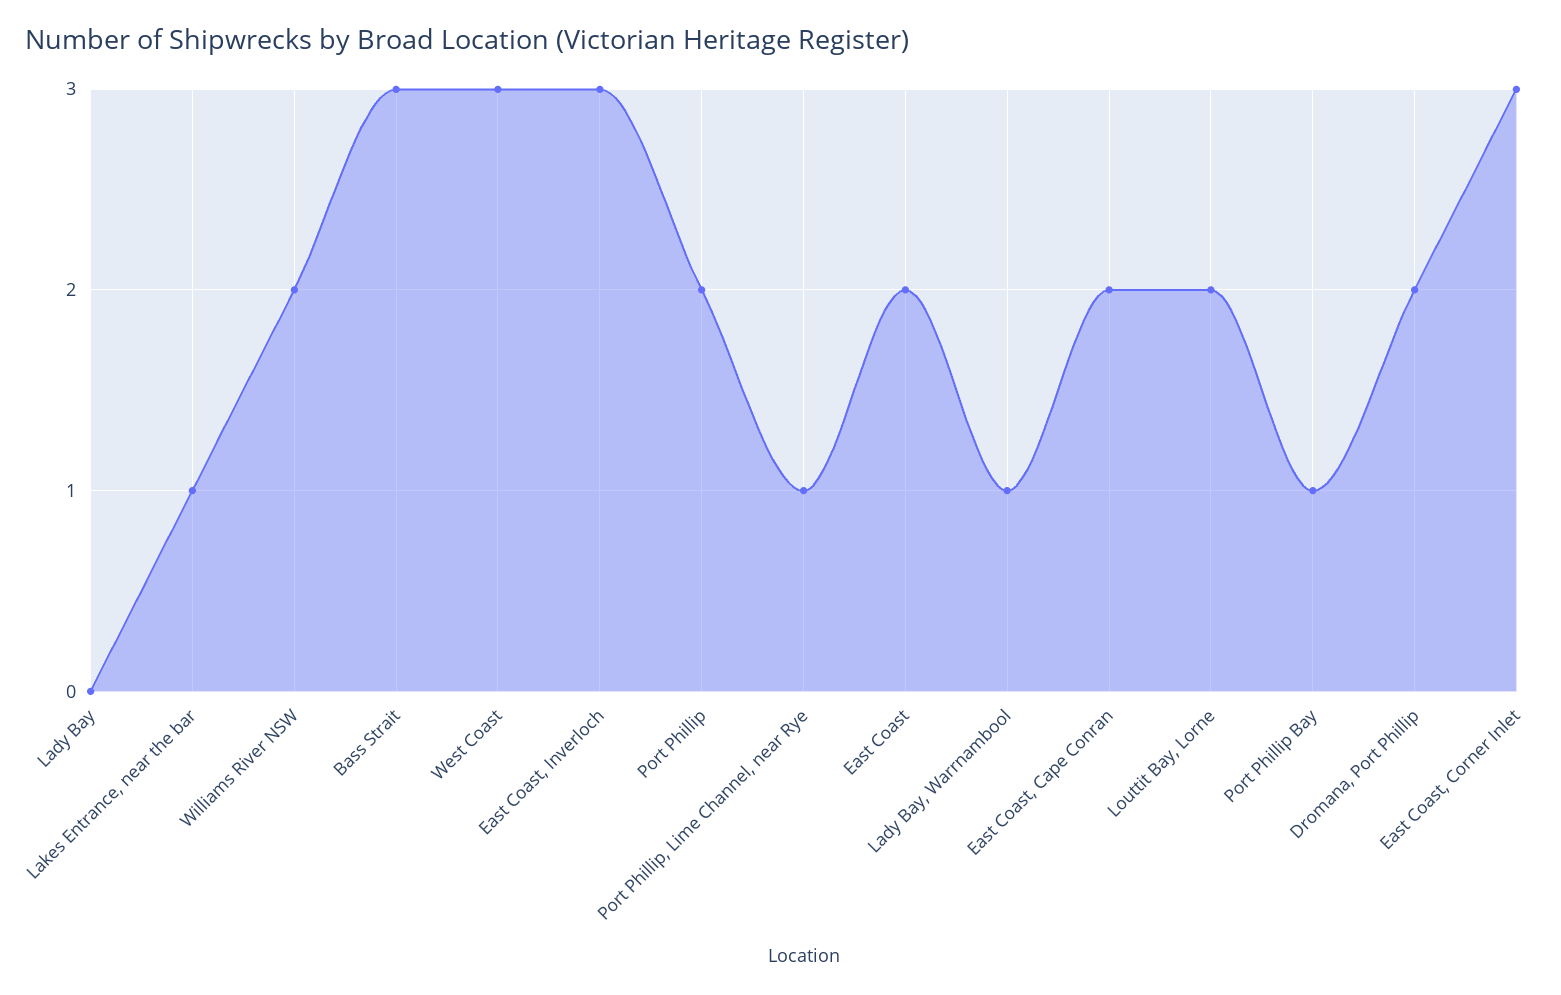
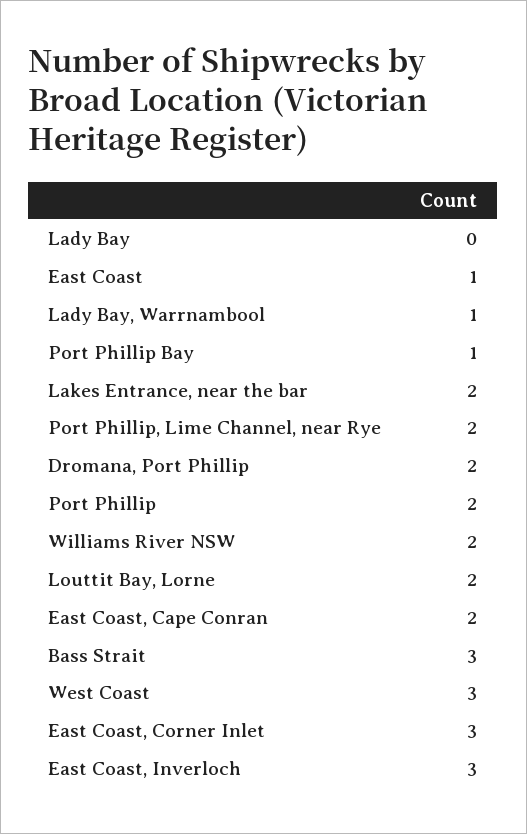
Lakes Entrance, near the bar: 1 -> 2
Port Phillip, Lime Channel, near Rye: 1 -> 2
East Coast: 2 -> 1

